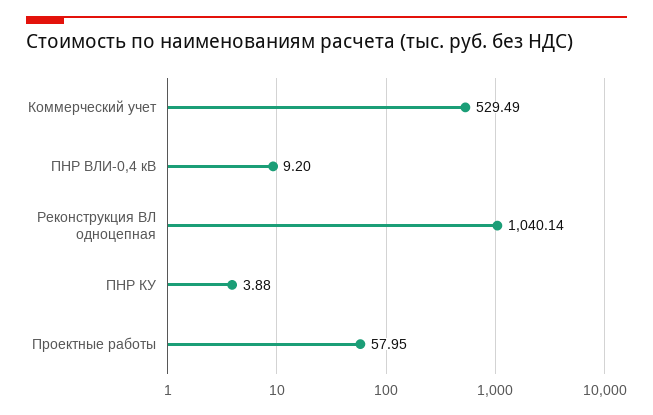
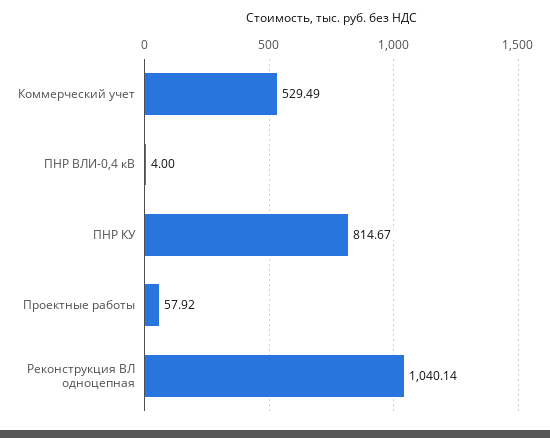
ПНР ВЛИ-0,4 кВ: 9.2 -> 4
ПНР КУ: 3.88 -> 814.67
Проектные работы: 57.95 -> 57.92

